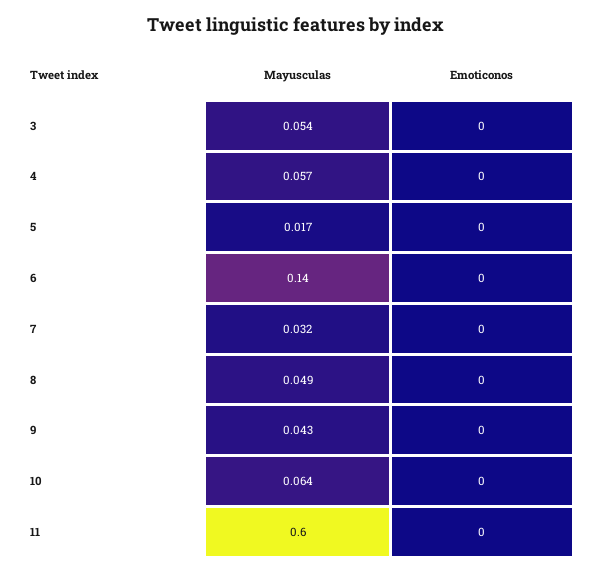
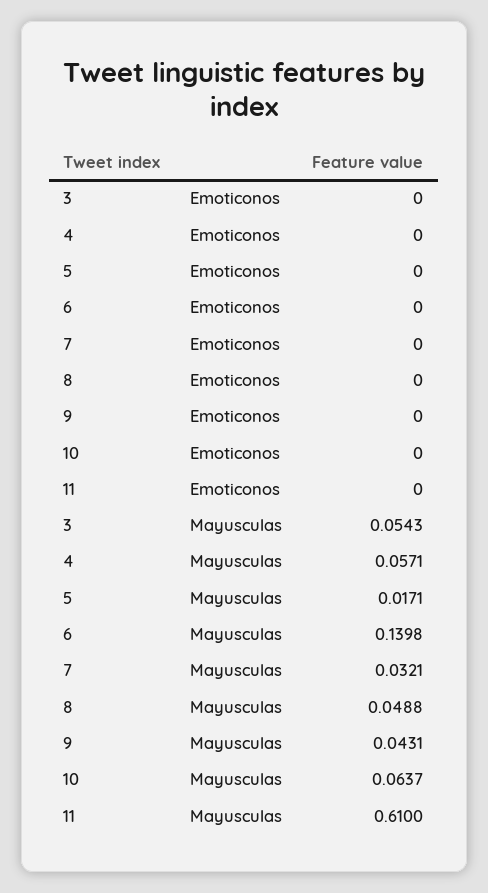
Mayusculas, 11: 0.6 -> 0.61

